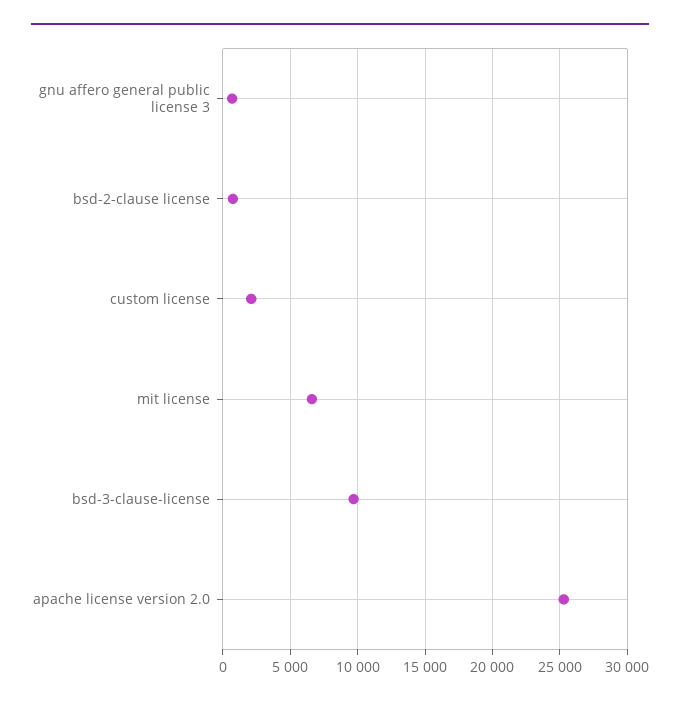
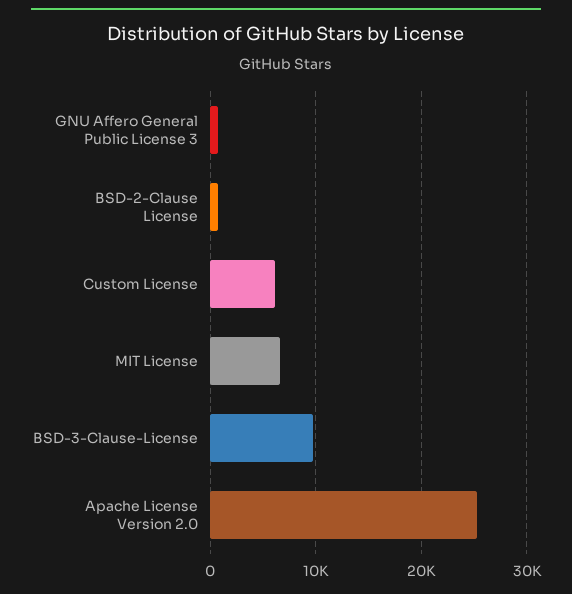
custom license: 2000 -> 6000

